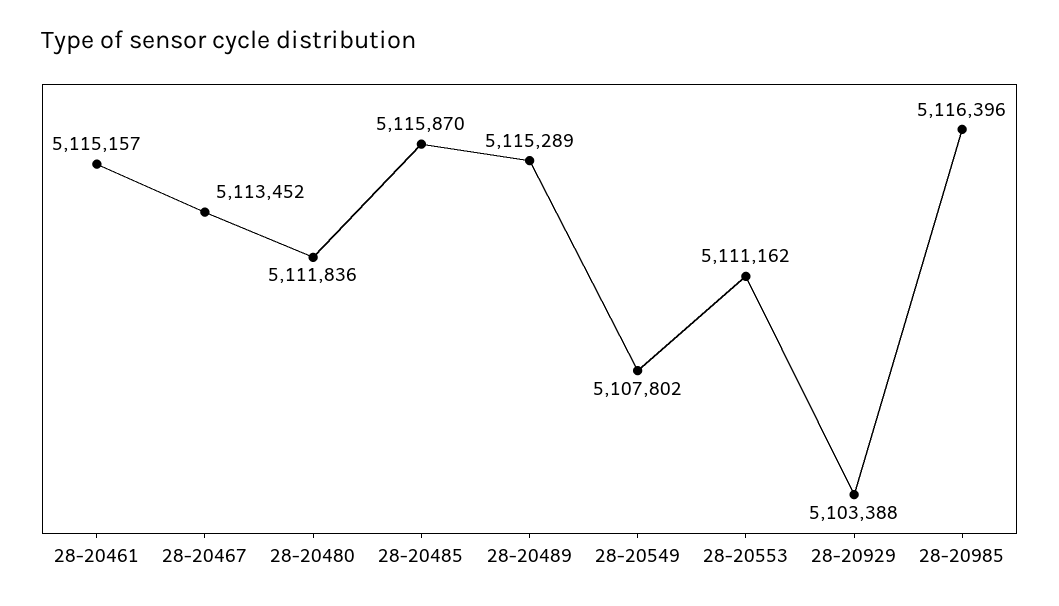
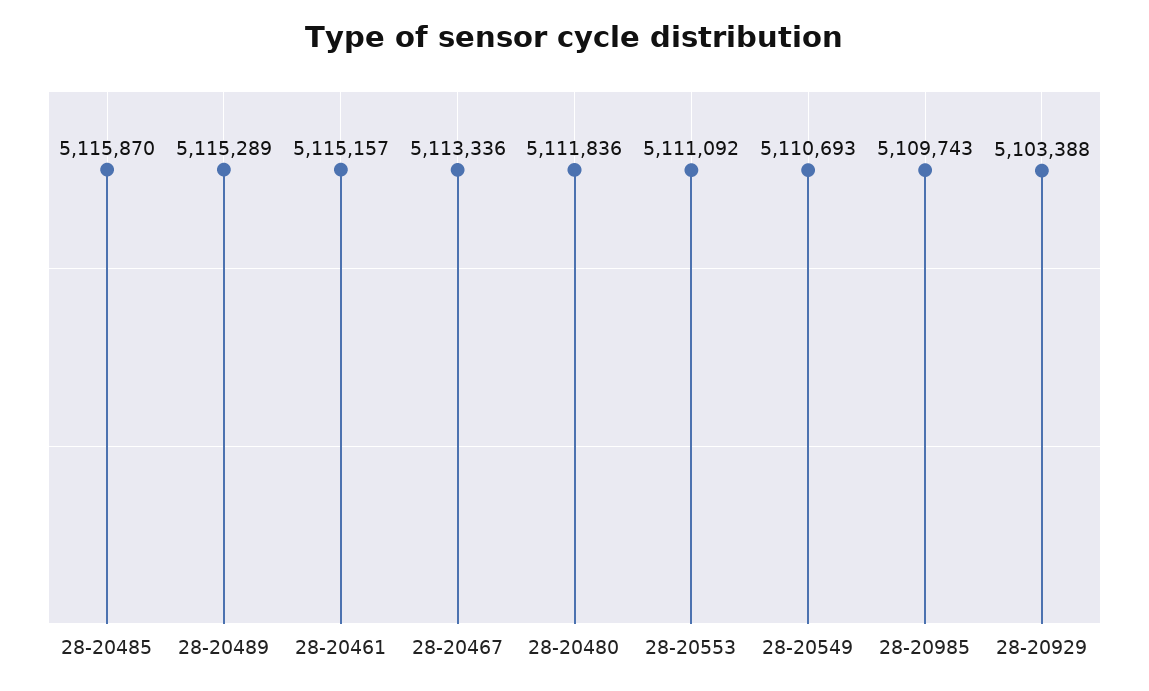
28-20467: 5113452 -> 5113336
28-20549: 5107802 -> 5110693
28-20553: 5111162 -> 5111092
28-20985: 5116396 -> 5109743

